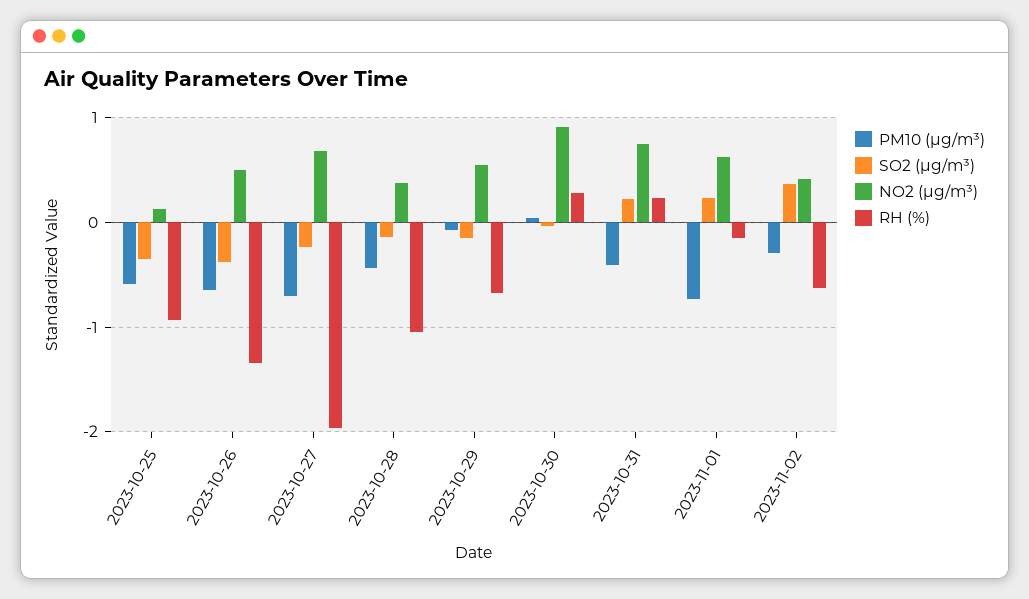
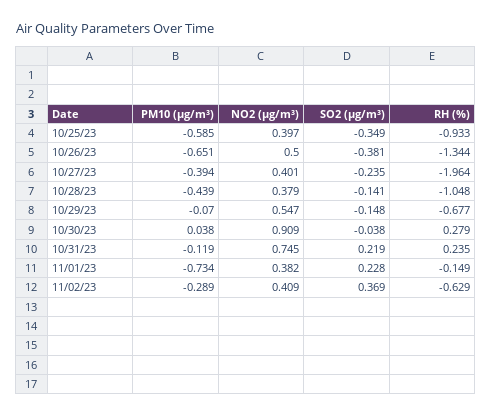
NO2 (µg/m³), 2023-10-25: 0.1 -> 0.397
PM10 (µg/m³), 2023-10-27: -0.7 -> -0.394
NO2 (µg/m³), 2023-10-27: 0.7 -> 0.401
PM10 (µg/m³), 2023-10-31: -0.4 -> -0.119
NO2 (µg/m³), 2023-11-01: 0.6 -> 0.382

